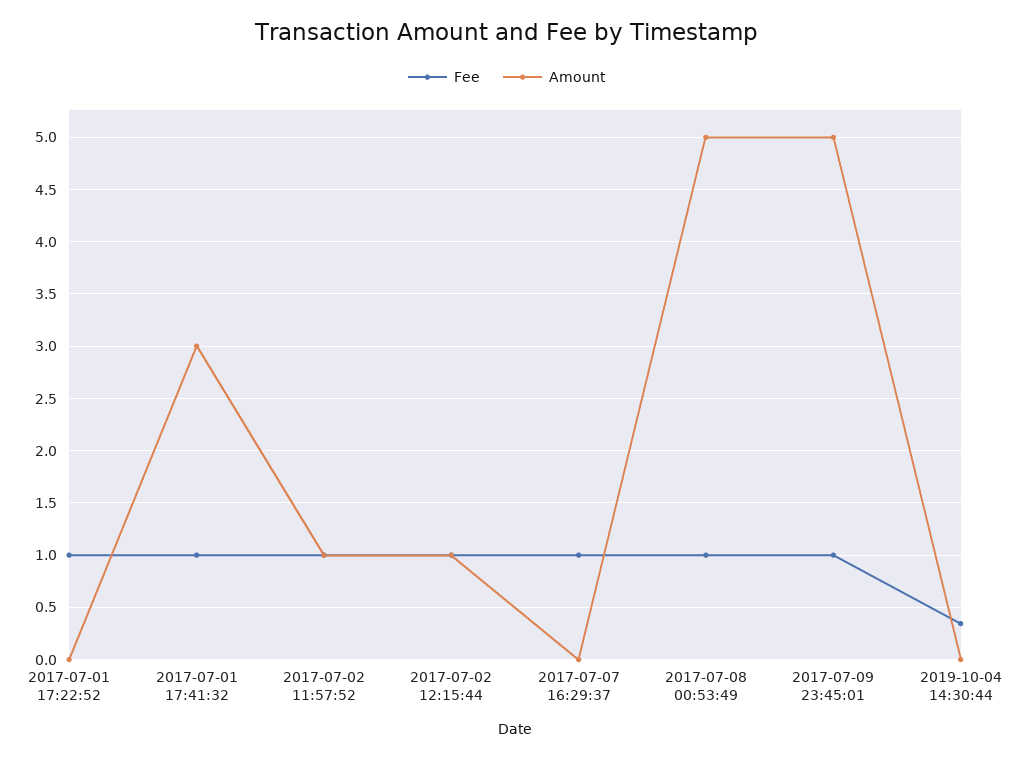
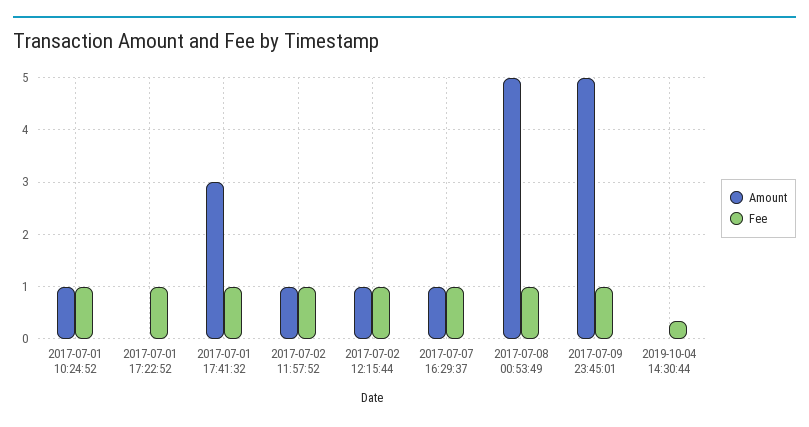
Amount, 2017-07-07 16:29:37: 0 -> 1
Amount, 2017-07-01 10:24:52: none -> 1
Fee, 2017-07-01 10:24:52: none -> 1

